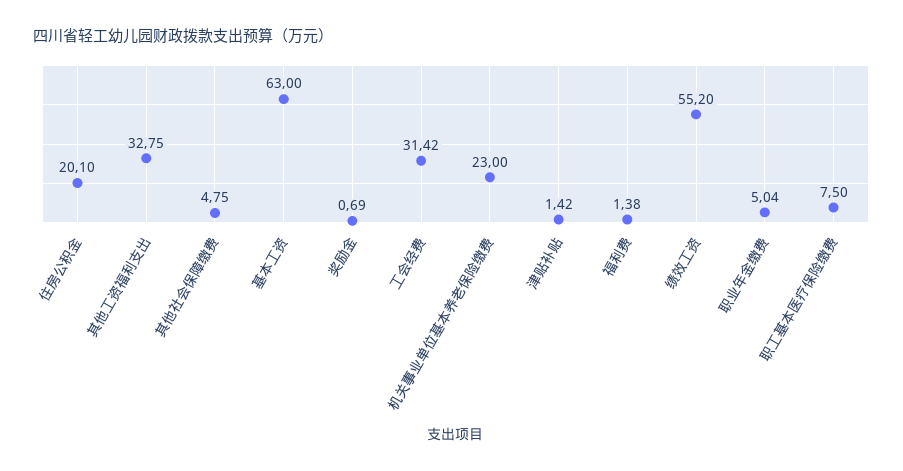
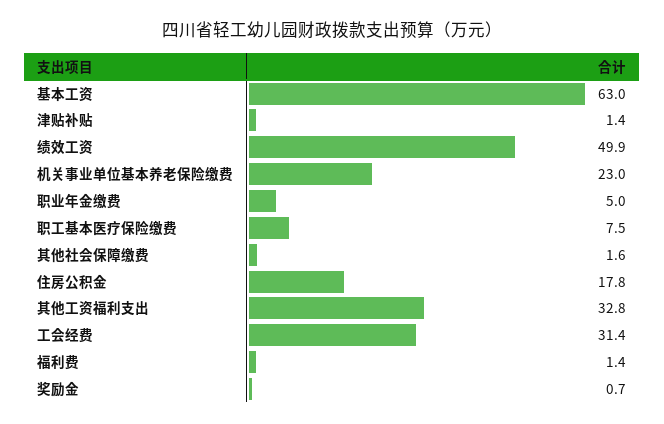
住房公积金: 20.1 -> 17.8
其他社会保障缴费: 4.75 -> 1.6
绩效工资: 55.2 -> 49.9

